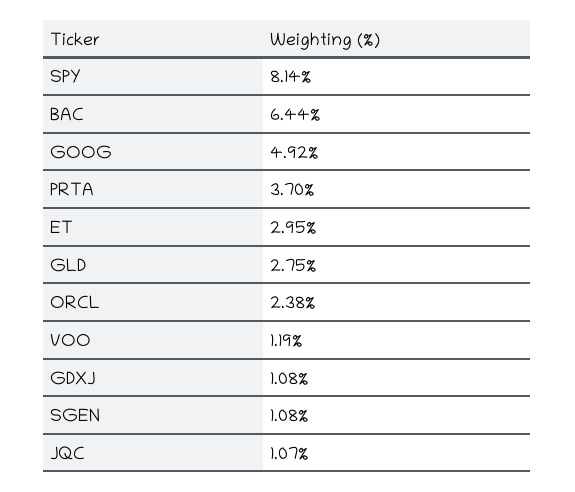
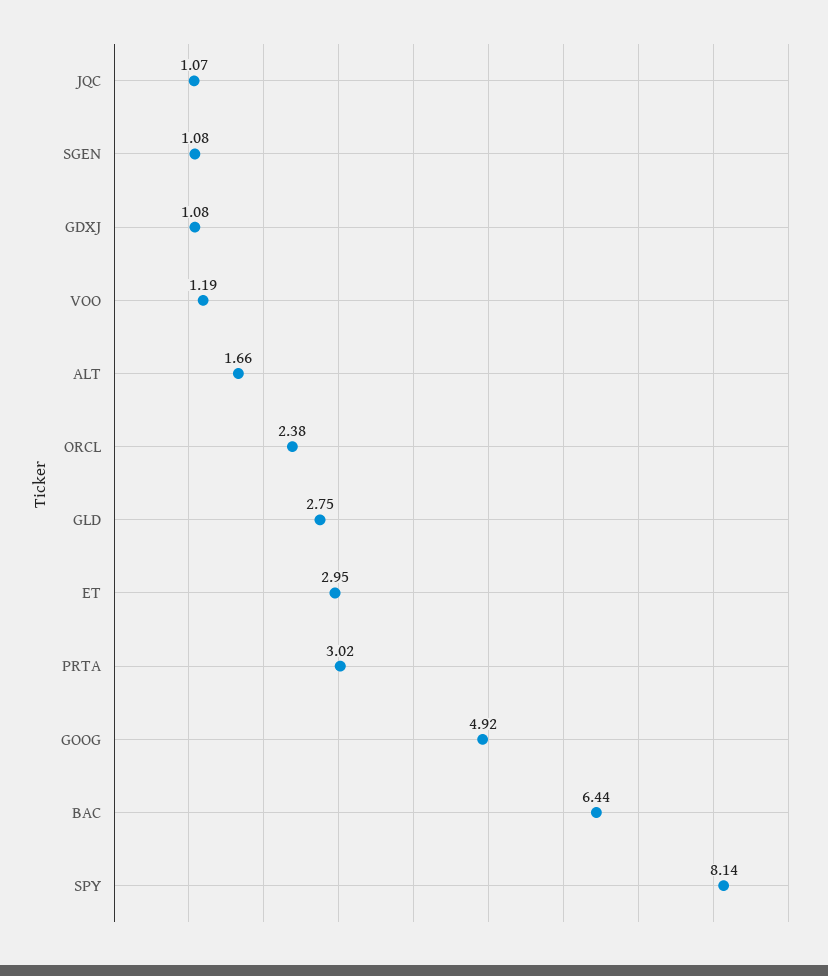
PRTA: 3.7 -> 3.02
ALT: none -> 1.66

